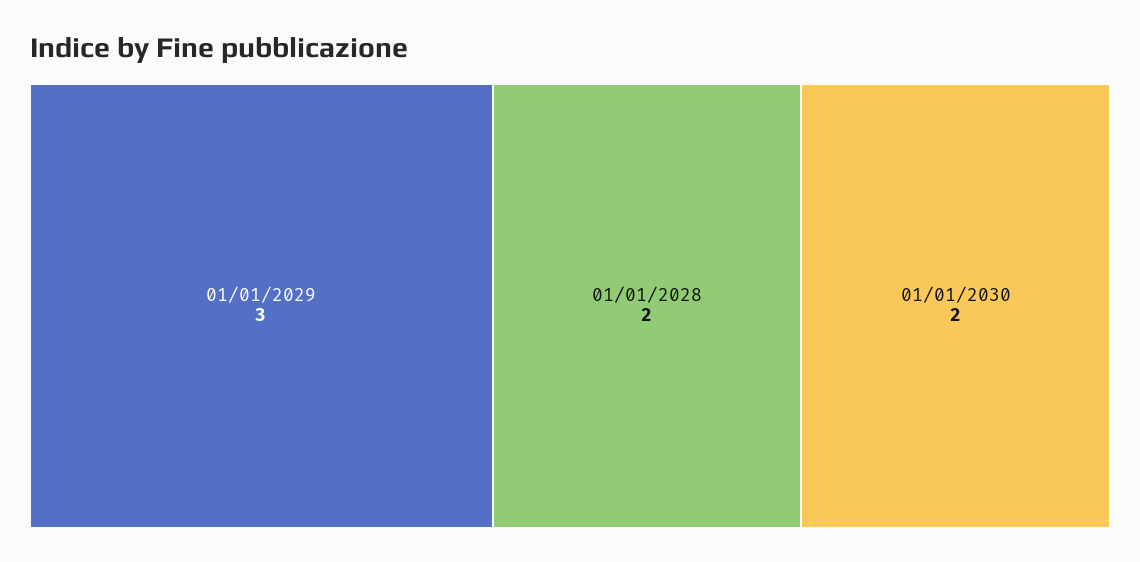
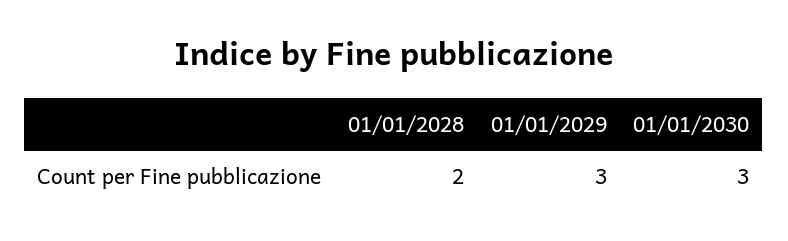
01/01/2030: 2 -> 3

